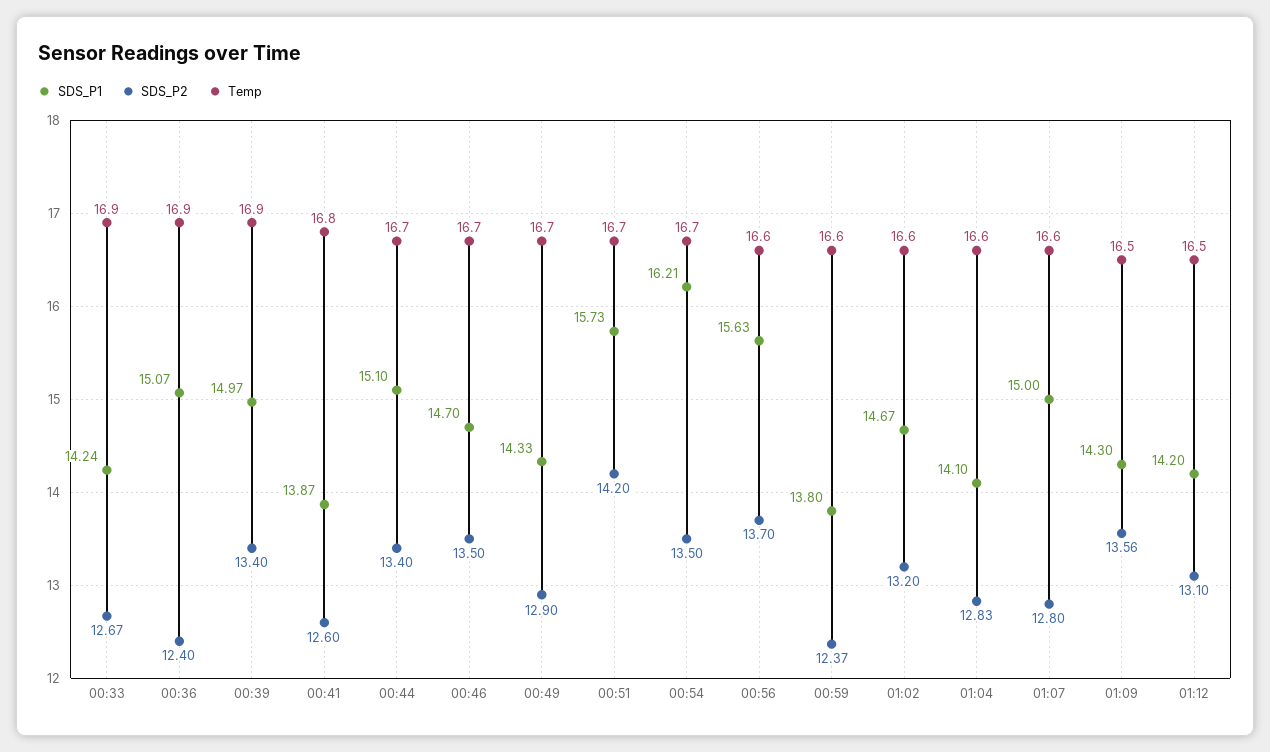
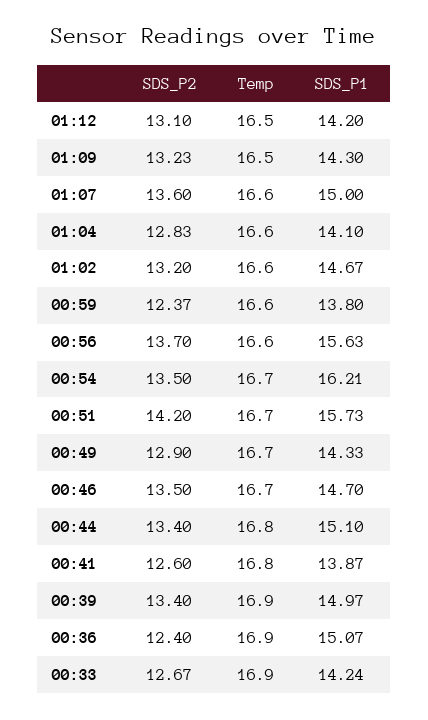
Temp, 00:44: 16.7 -> 16.8
SDS_P2, 01:07: 12.8 -> 13.6
SDS_P2, 01:09: 13.56 -> 13.23

